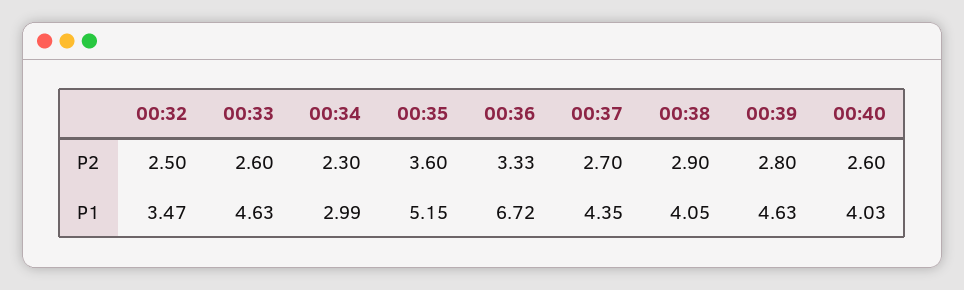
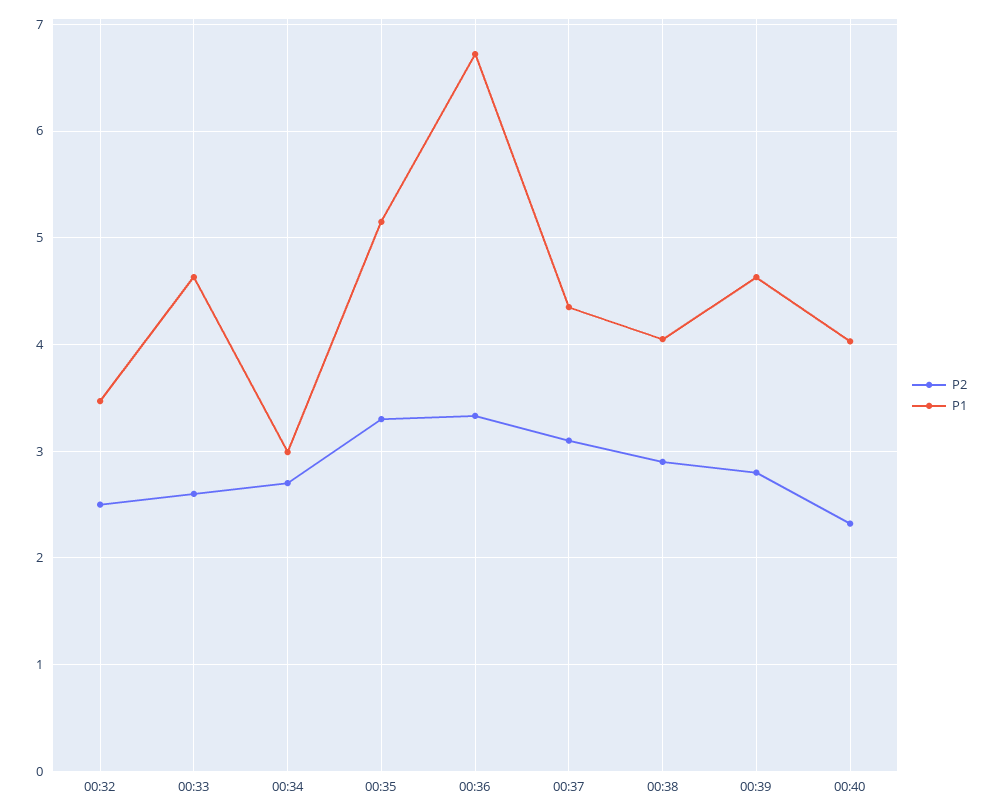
P2, 00:34: 2.3 -> 2.7
P2, 00:35: 3.6 -> 3.3
P2, 00:37: 2.7 -> 3.1
P2, 00:40: 2.6 -> 2.3

